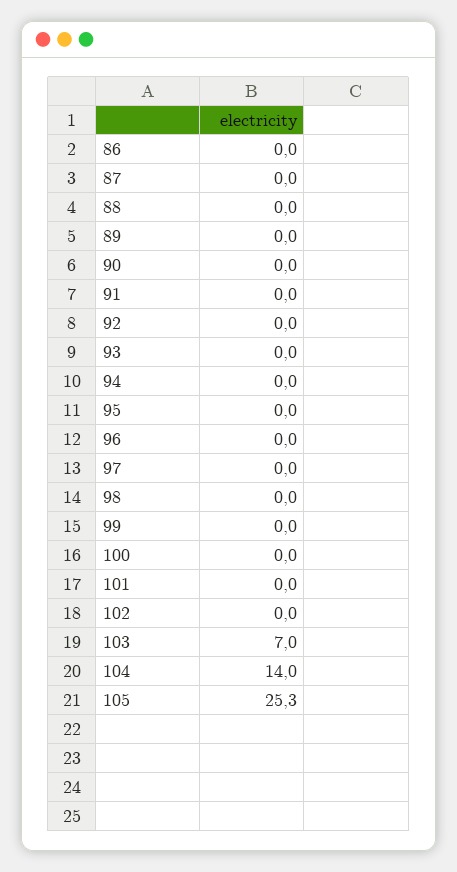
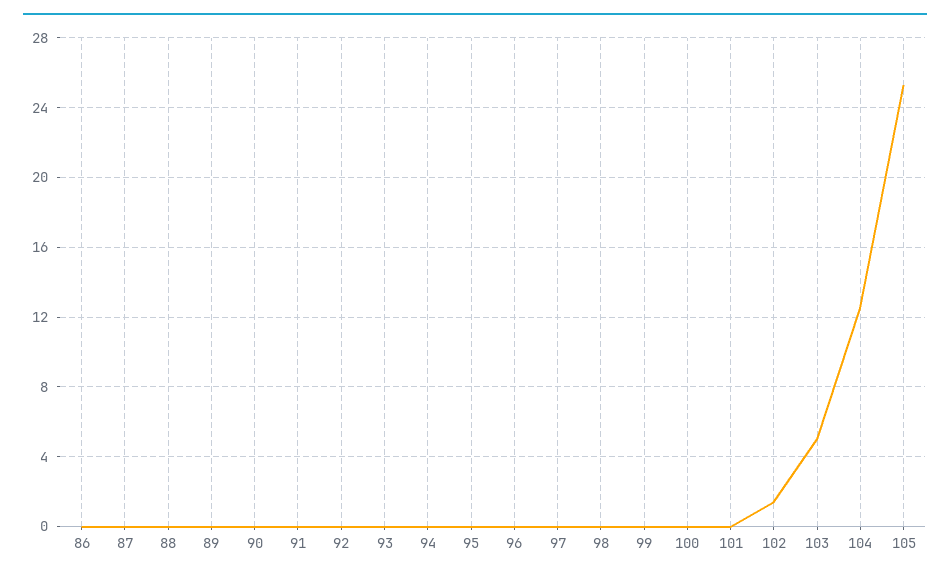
102: 0 -> 1.5
103: 7 -> 5
104: 14 -> 12.5

